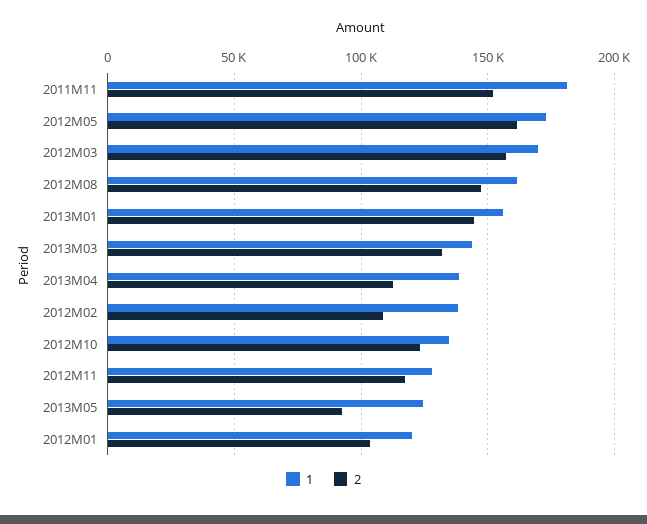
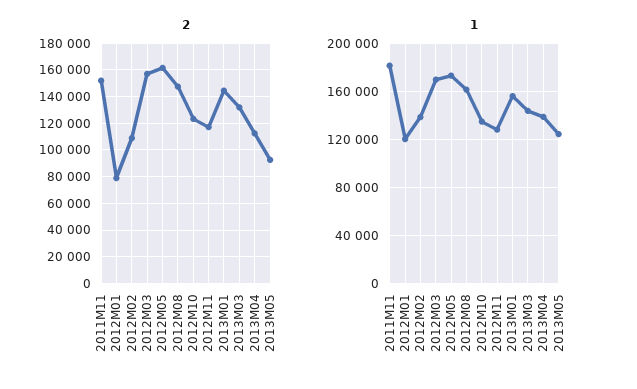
2, 2012M01: 105000 -> 80000

